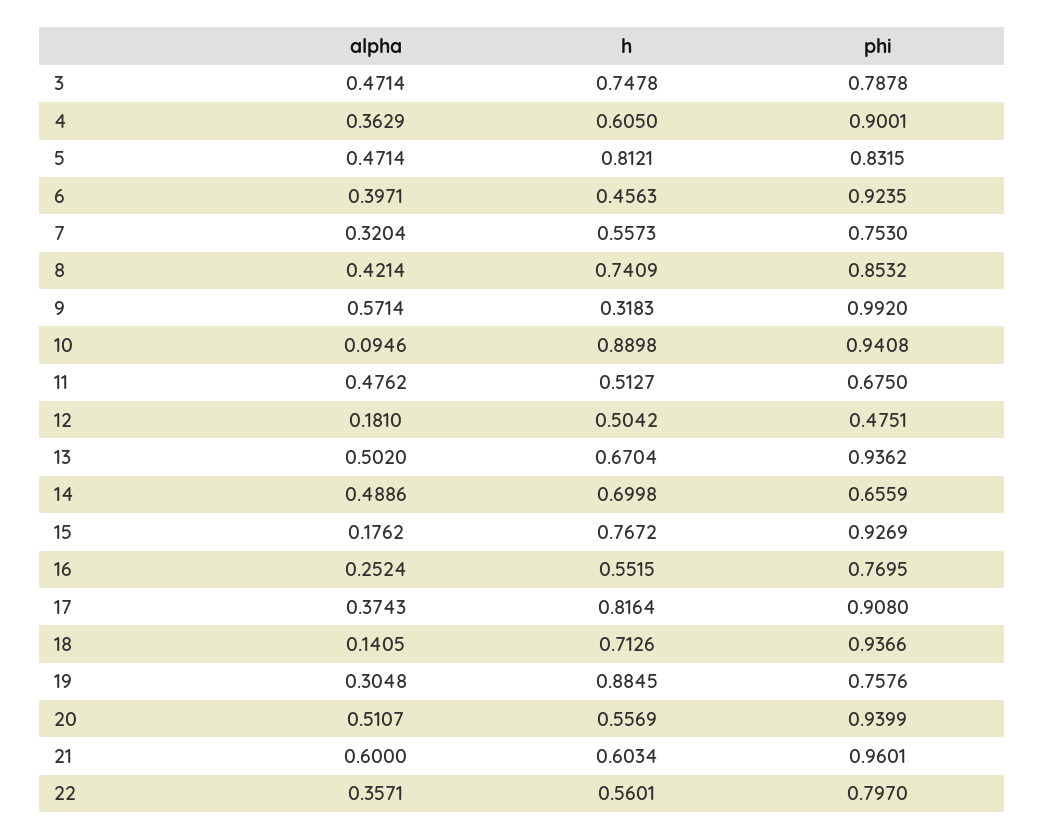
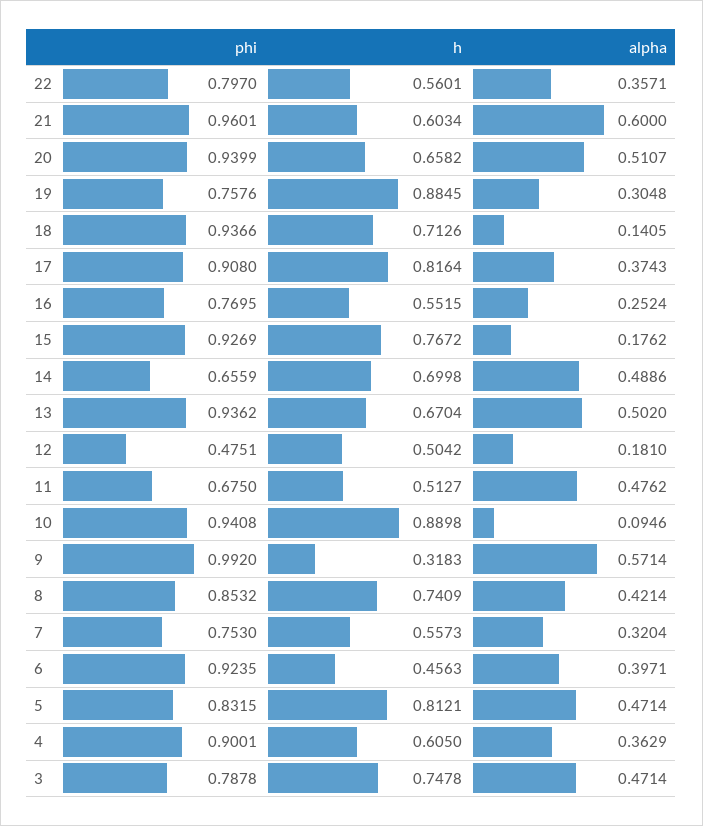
h, 20: 0.5569 -> 0.6582

